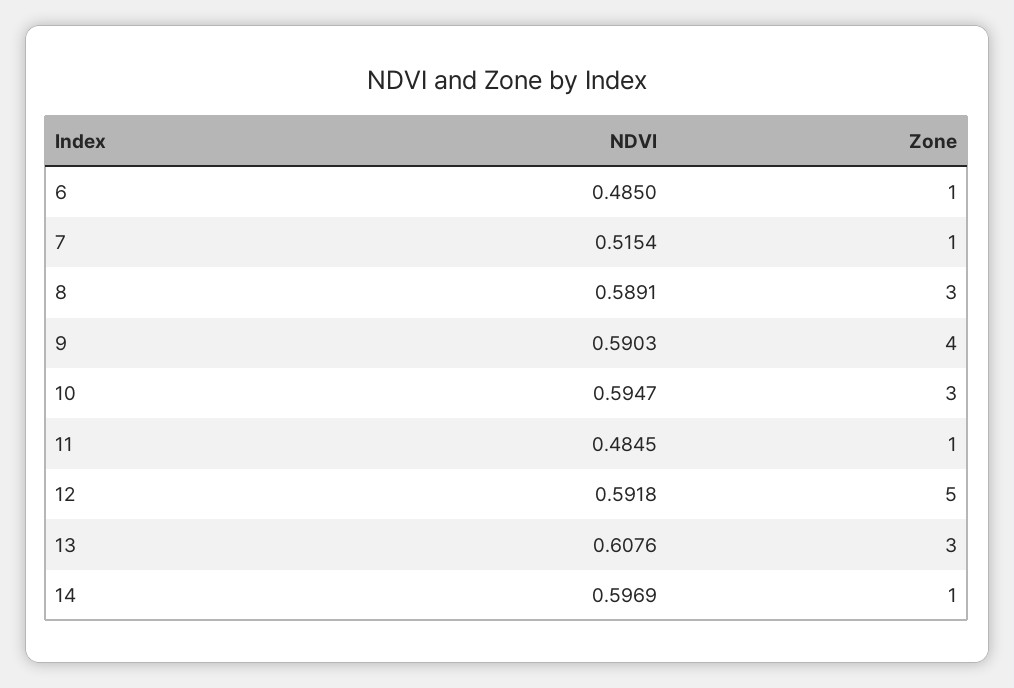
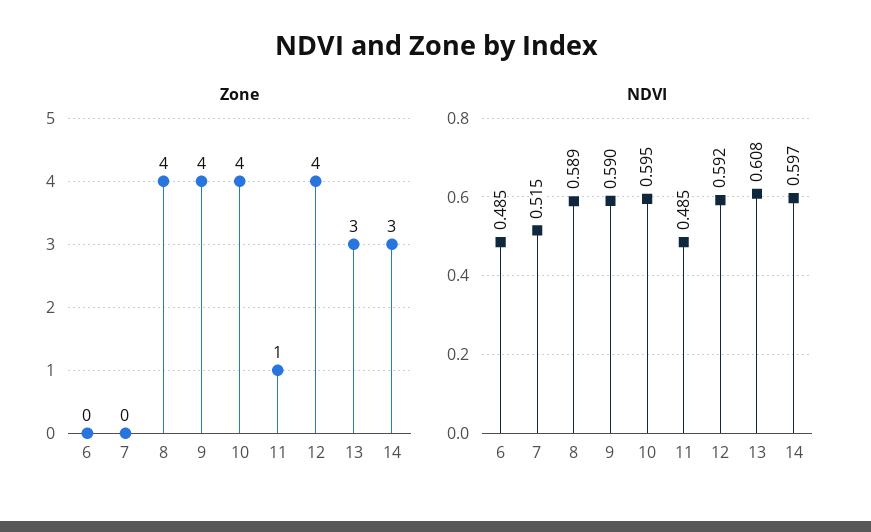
Zone, 6: 1 -> 0
Zone, 7: 1 -> 0
Zone, 8: 3 -> 4
Zone, 10: 3 -> 4
Zone, 12: 5 -> 4
Zone, 14: 1 -> 3

